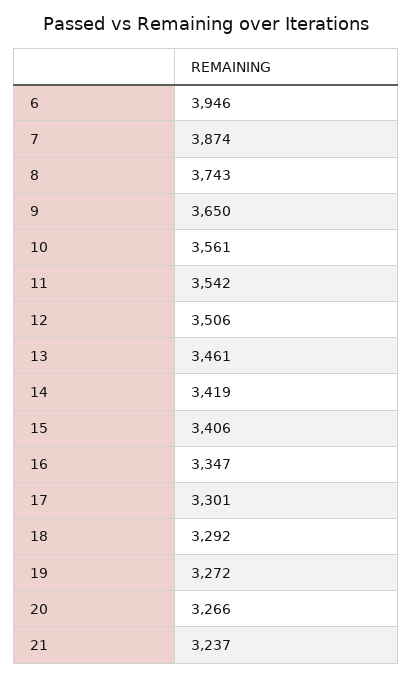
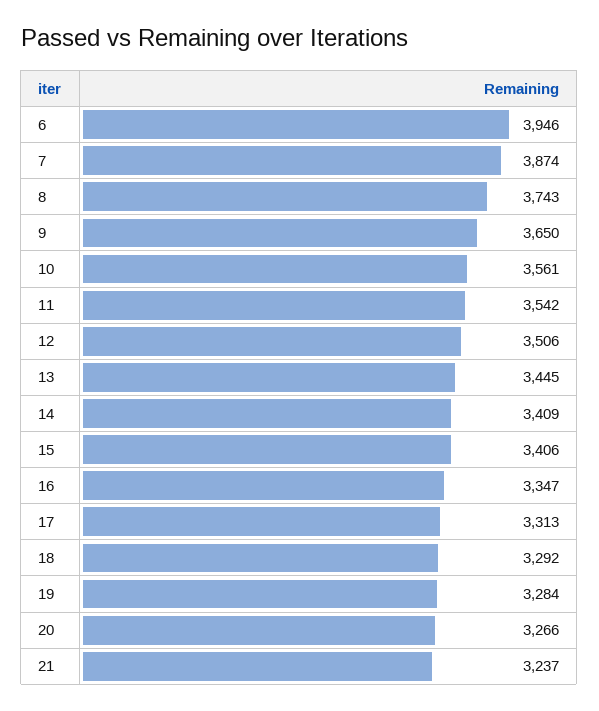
13: 3461 -> 3445
14: 3419 -> 3409
17: 3301 -> 3313
19: 3272 -> 3284

